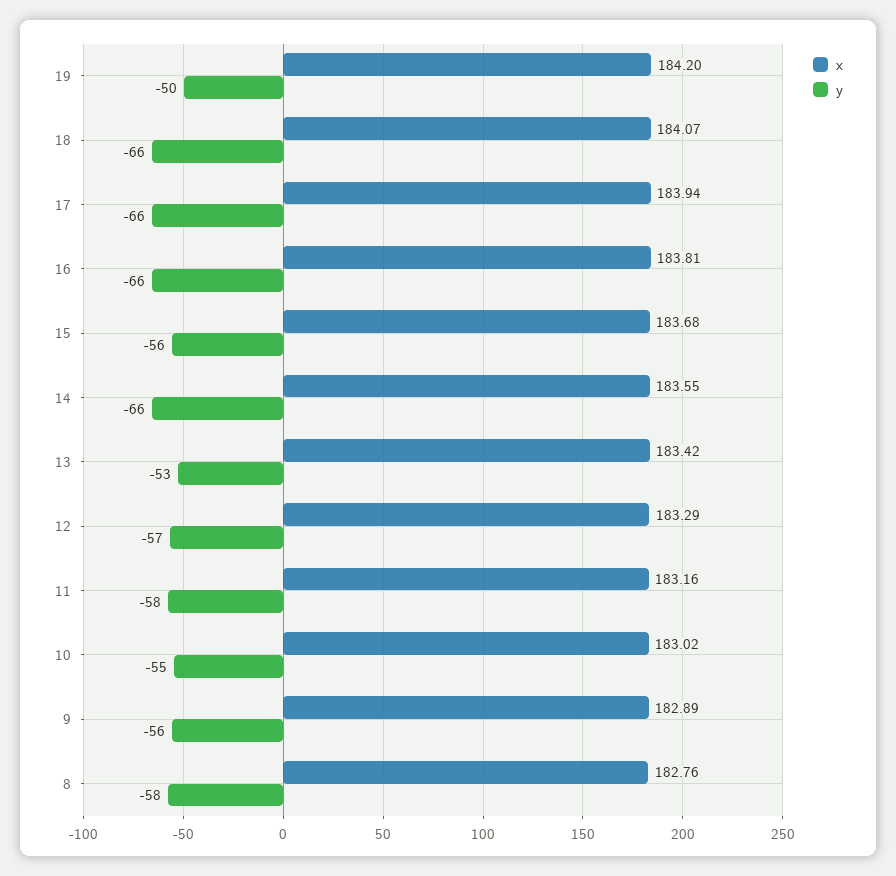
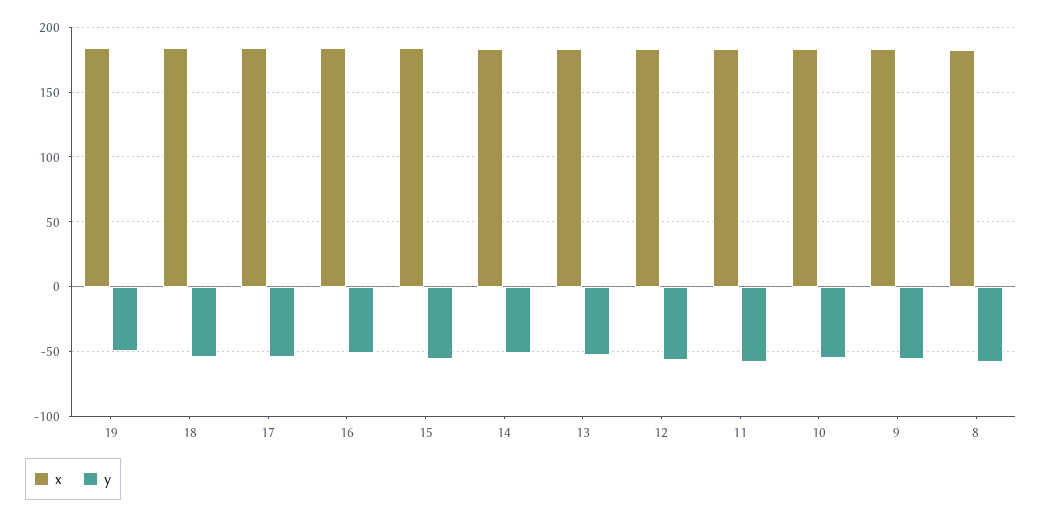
y, 18: -66 -> -55
y, 17: -66 -> -55
y, 16: -66 -> -50
y, 14: -66 -> -50

